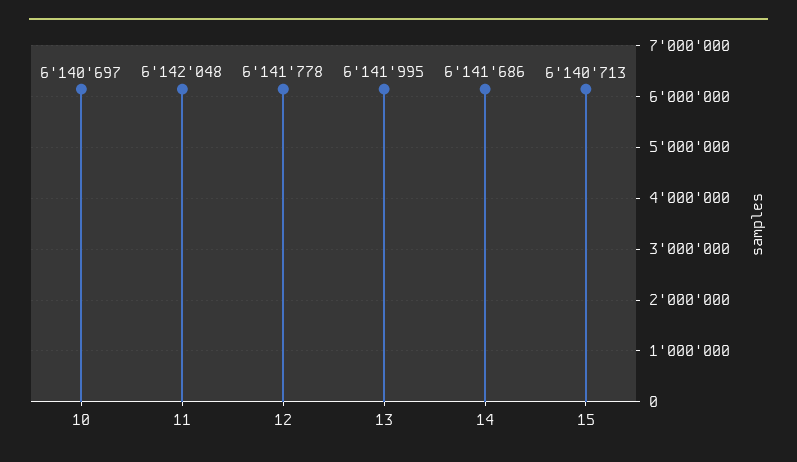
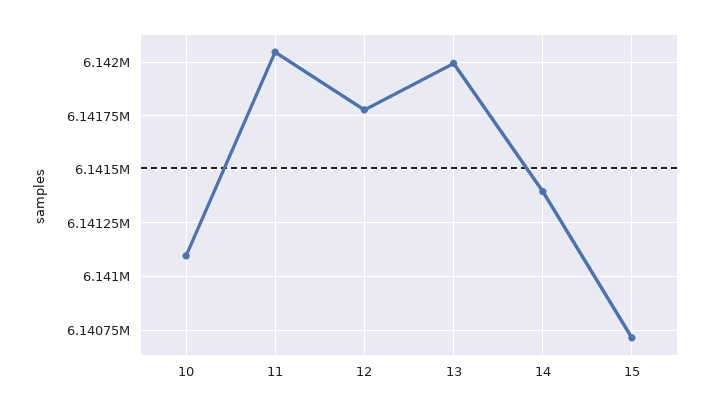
10: 6140697 -> 6141100
14: 6141686 -> 6141400

